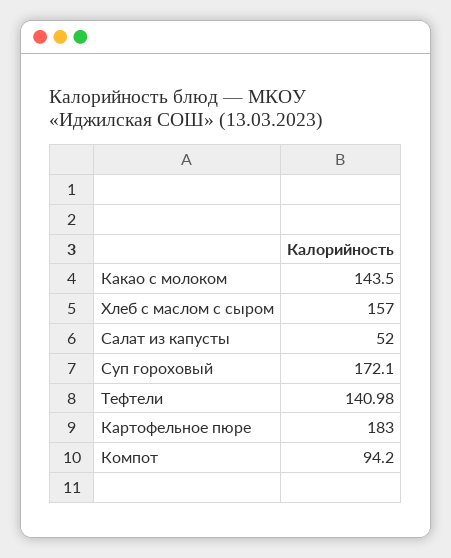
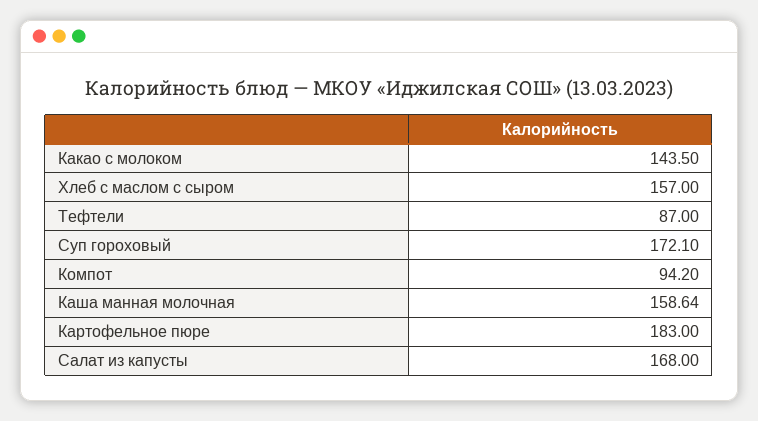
Салат из капусты: 52 -> 168
Тефтели: 140.98 -> 87
Каша манная молочная: none -> 158.64

